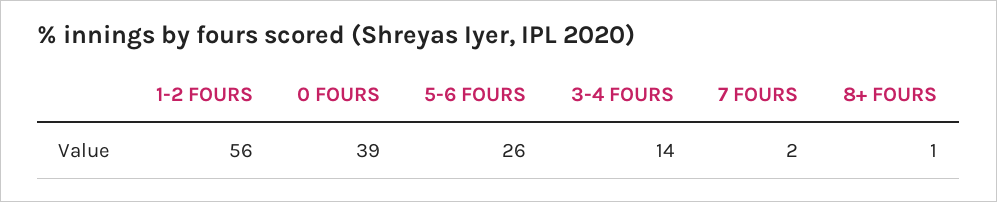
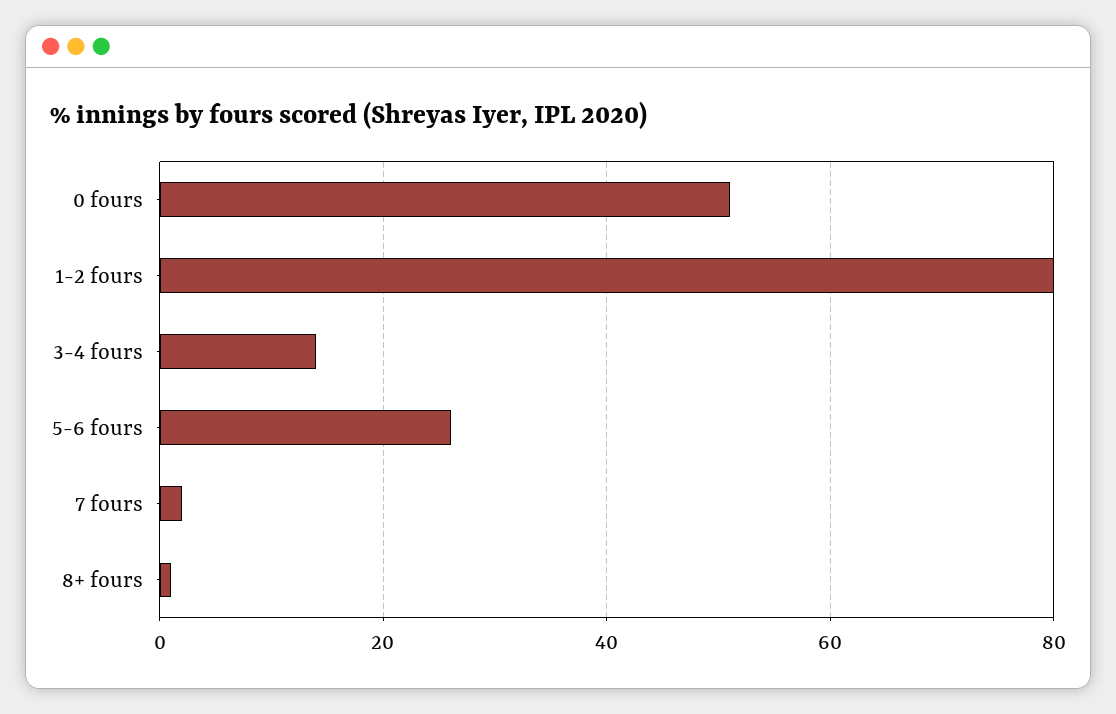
1-2 FOURS: 56 -> 80
0 FOURS: 39 -> 50

